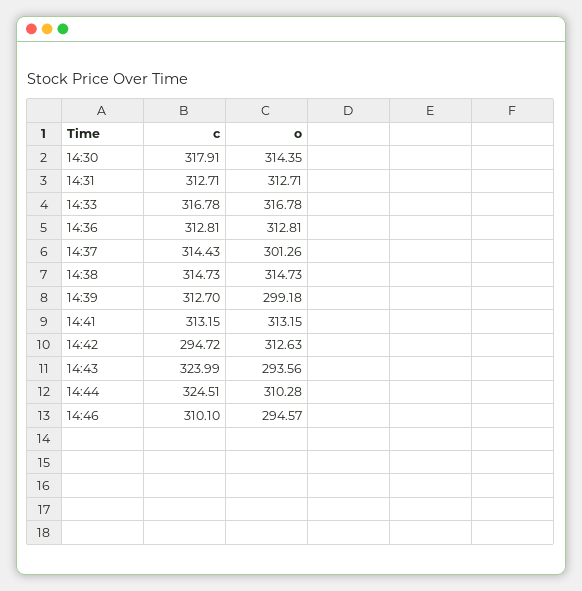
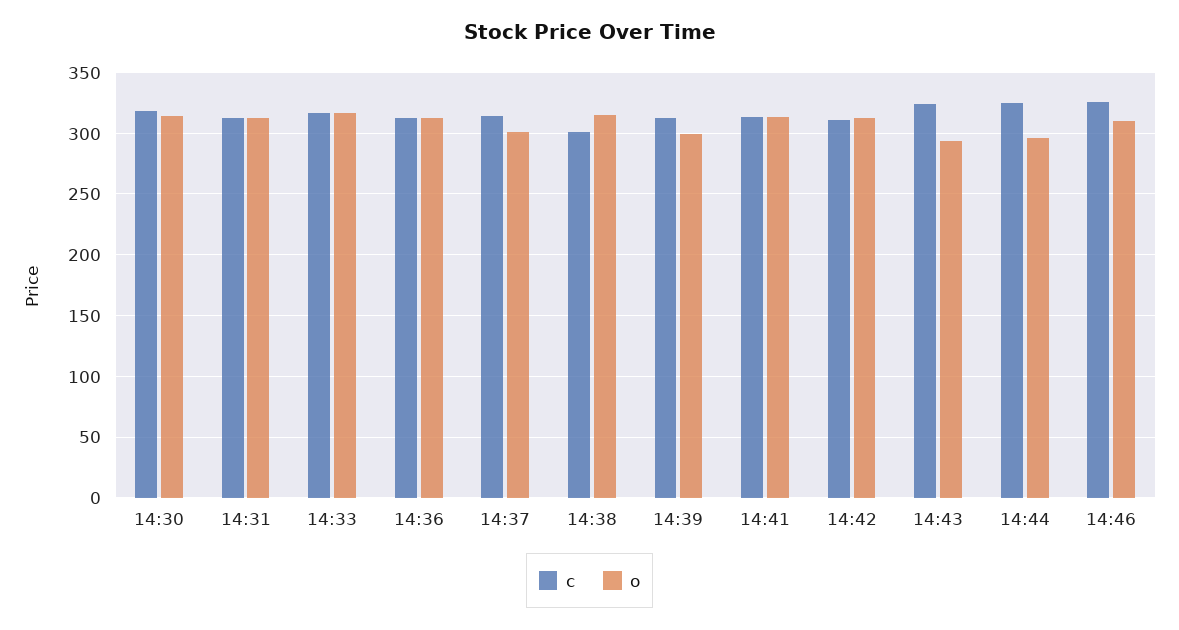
c, 14:38: 314.73 -> 300
c, 14:42: 294.72 -> 310
o, 14:44: 310.28 -> 295
c, 14:46: 310.1 -> 325
o, 14:46: 294.57 -> 310

